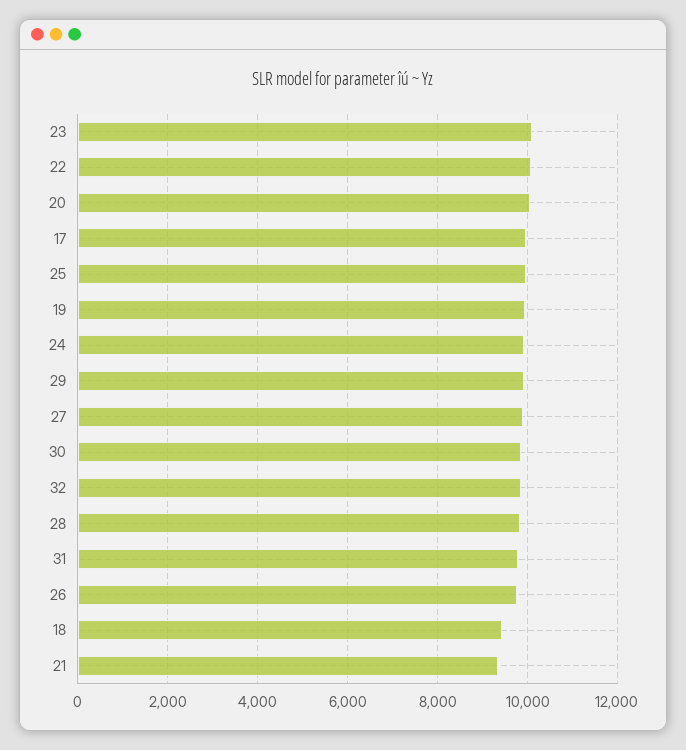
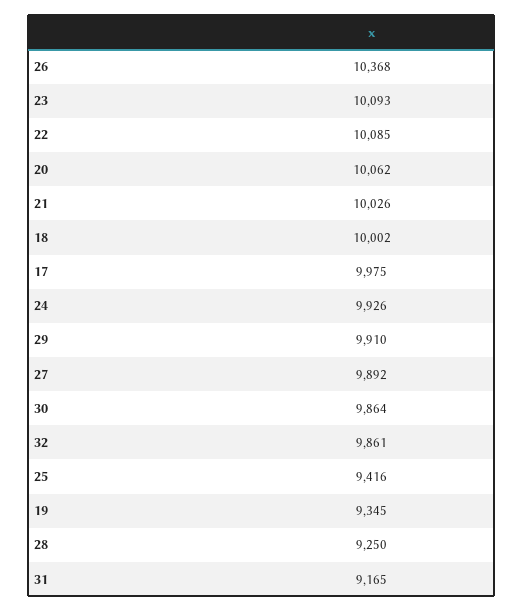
25: 10000 -> 9416
19: 10000 -> 9345
28: 9800 -> 9250
31: 9800 -> 9165
26: 9800 -> 10368
18: 9400 -> 10002
21: 9400 -> 10026

